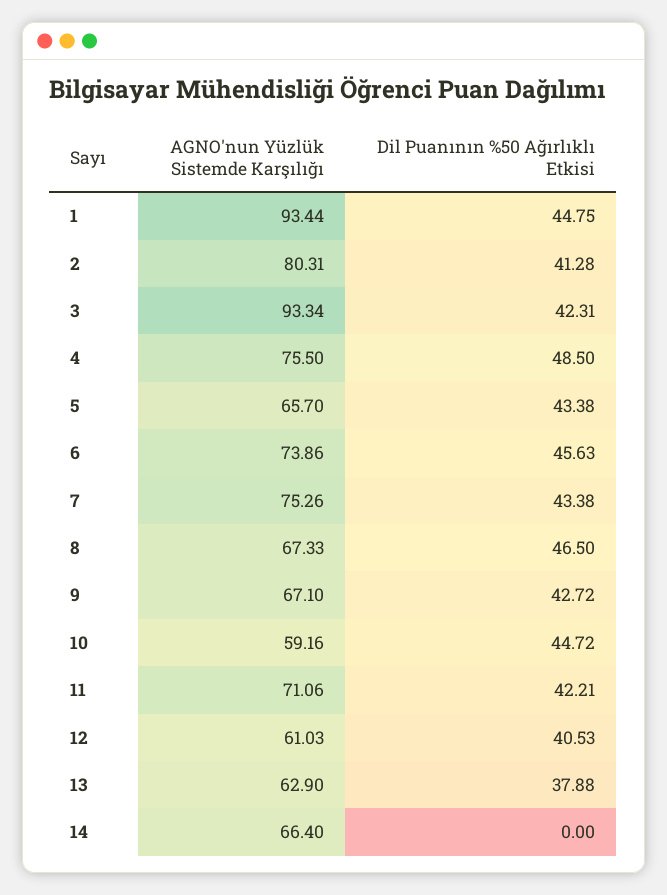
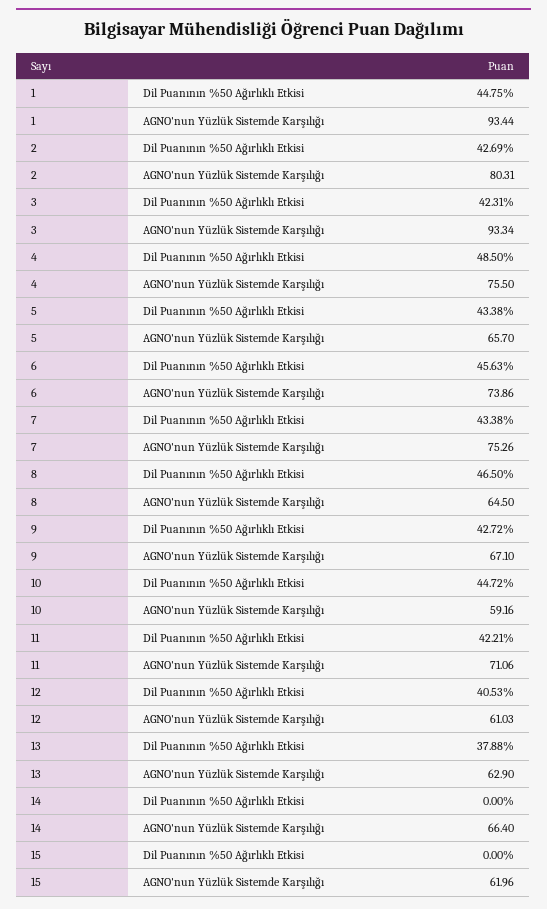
Dil Puanının %50 Ağırlıklı Etkisi, 2: 41.28 -> 42.69
AGNO'nun Yüzlük Sistemde Karşılığı, 8: 67.33 -> 64.5
Dil Puanının %50 Ağırlıklı Etkisi, 15: none -> 0
AGNO'nun Yüzlük Sistemde Karşılığı, 15: none -> 61.96

